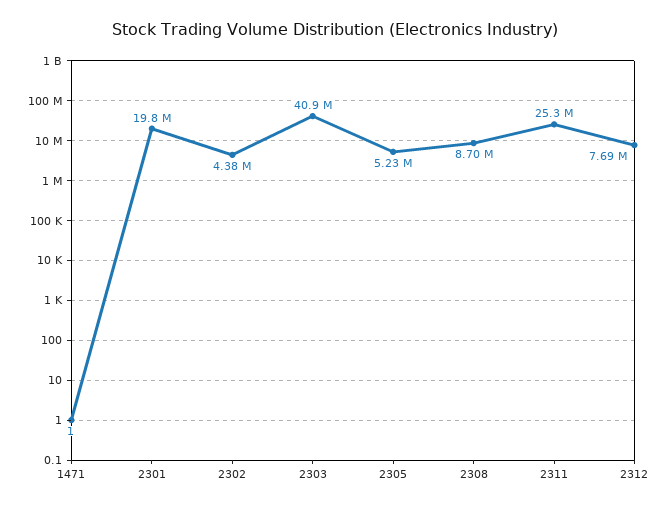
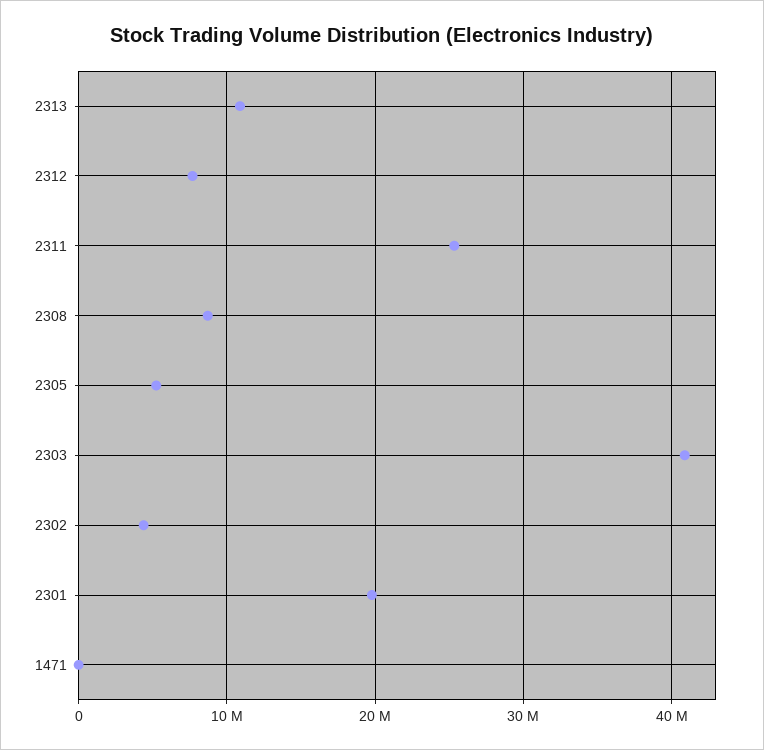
2313: none -> 11000000

